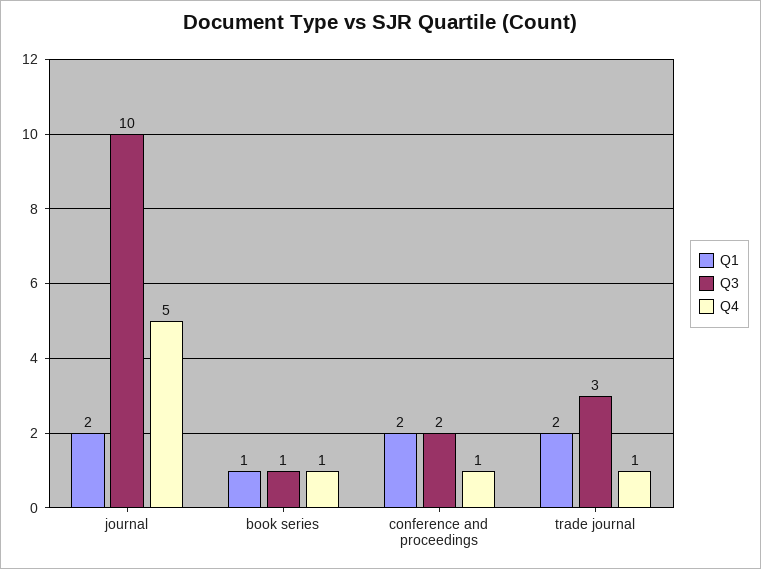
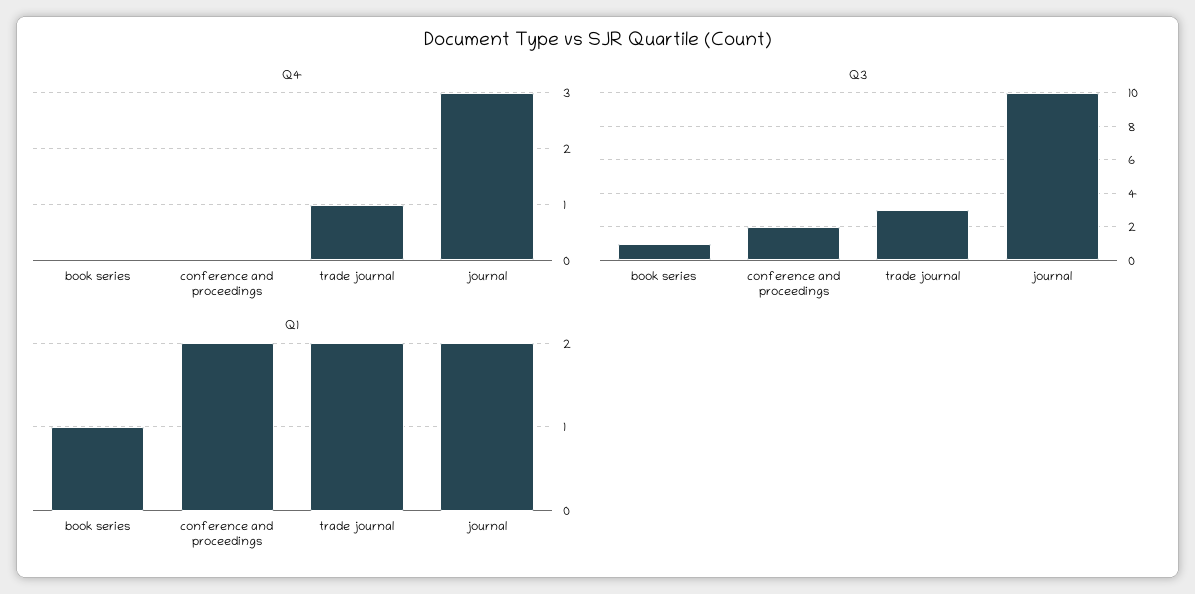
Q4, journal: 5 -> 3
Q4, book series: 1 -> 0
Q4, conference and proceedings: 1 -> 0

